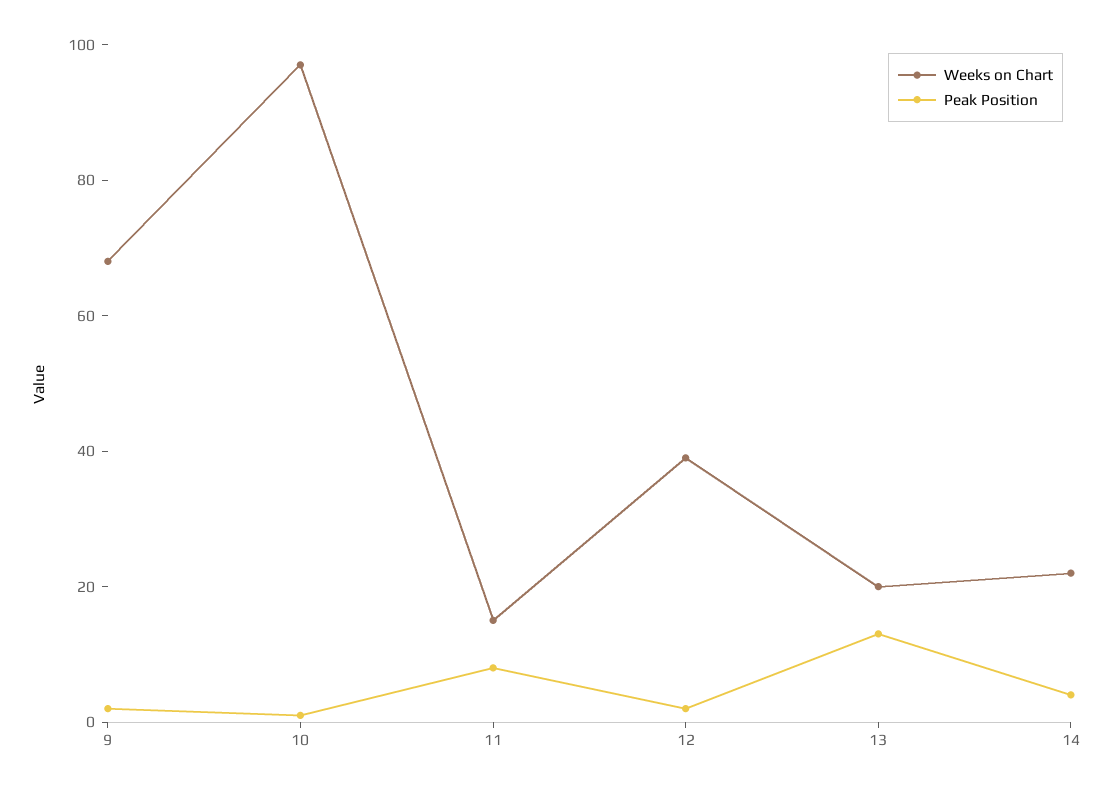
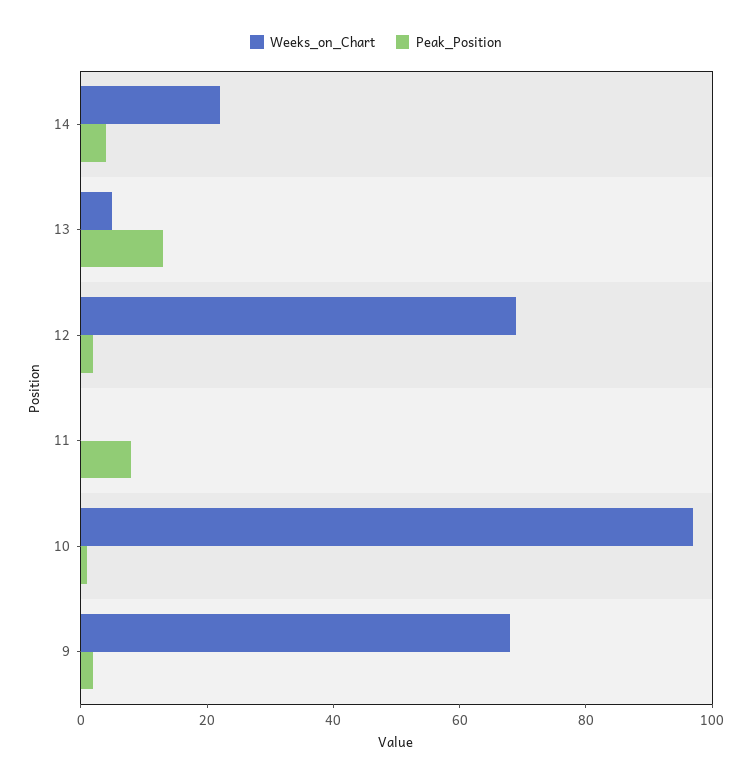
Weeks on Chart, 11: 15 -> 0
Weeks on Chart, 12: 40 -> 70
Weeks on Chart, 13: 20 -> 5

